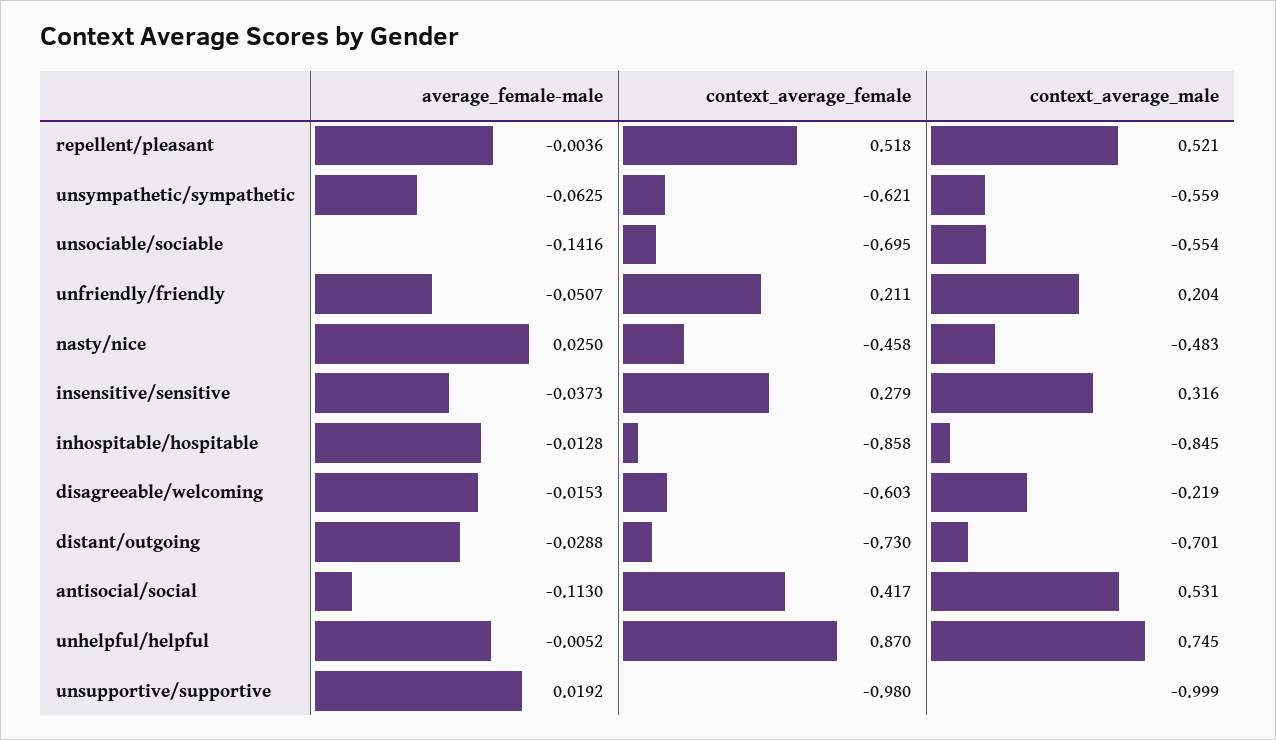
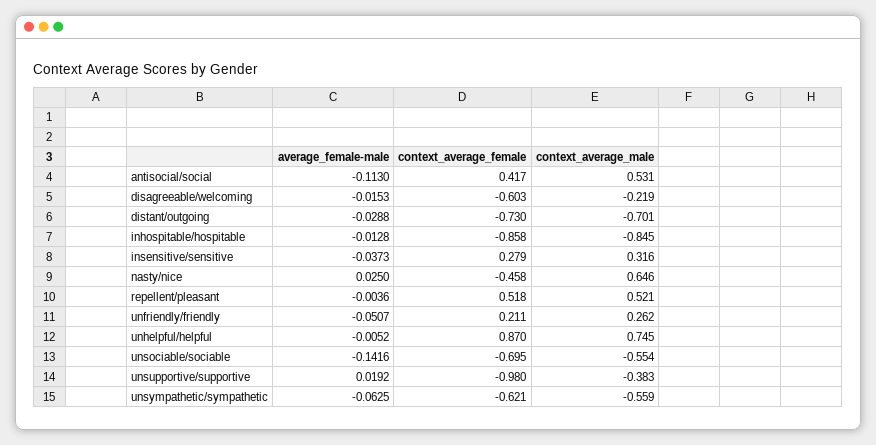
context_average_male, unfriendly/friendly: 0.204 -> 0.262
context_average_male, nasty/nice: -0.483 -> 0.646
context_average_male, unsupportive/supportive: -0.999 -> -0.383

